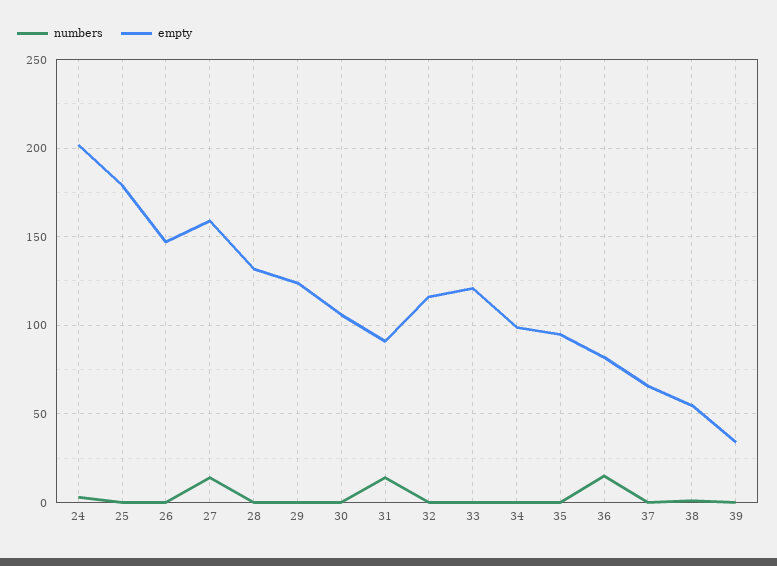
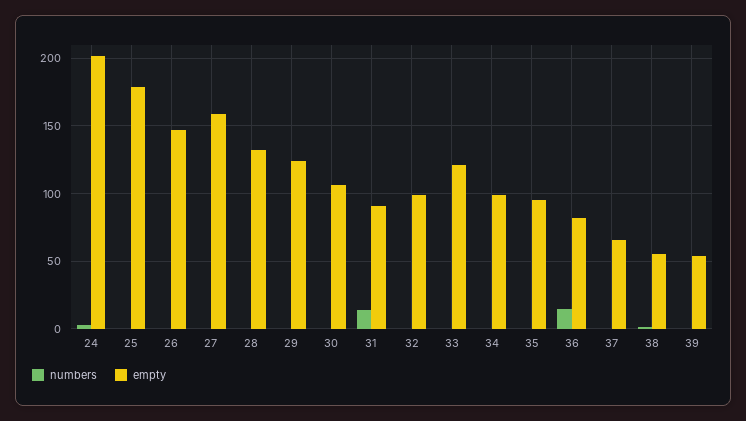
numbers, 27: 15 -> 0
empty, 32: 115 -> 100
empty, 39: 35 -> 55

